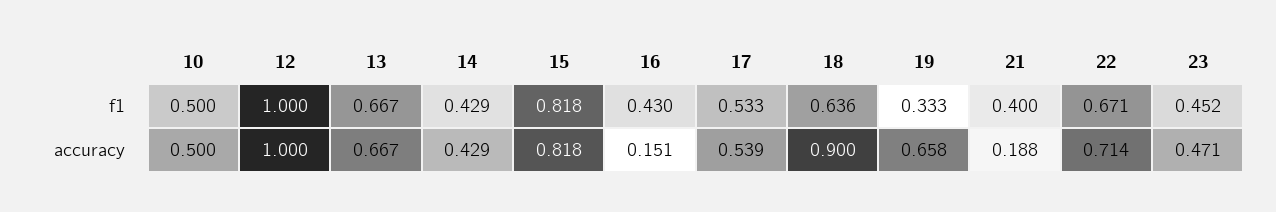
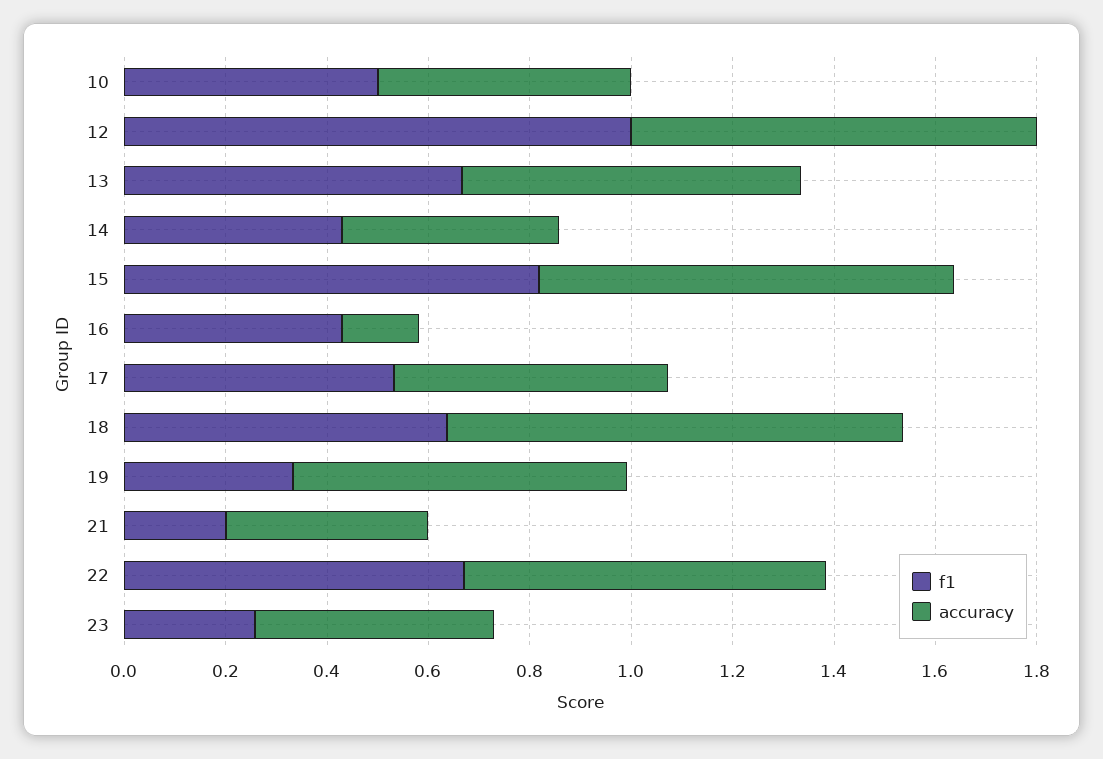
f1, 21: 0.4 -> 0.2
f1, 23: 0.452 -> 0.25
accuracy, 12: 1 -> 0.8
accuracy, 21: 0.188 -> 0.4

